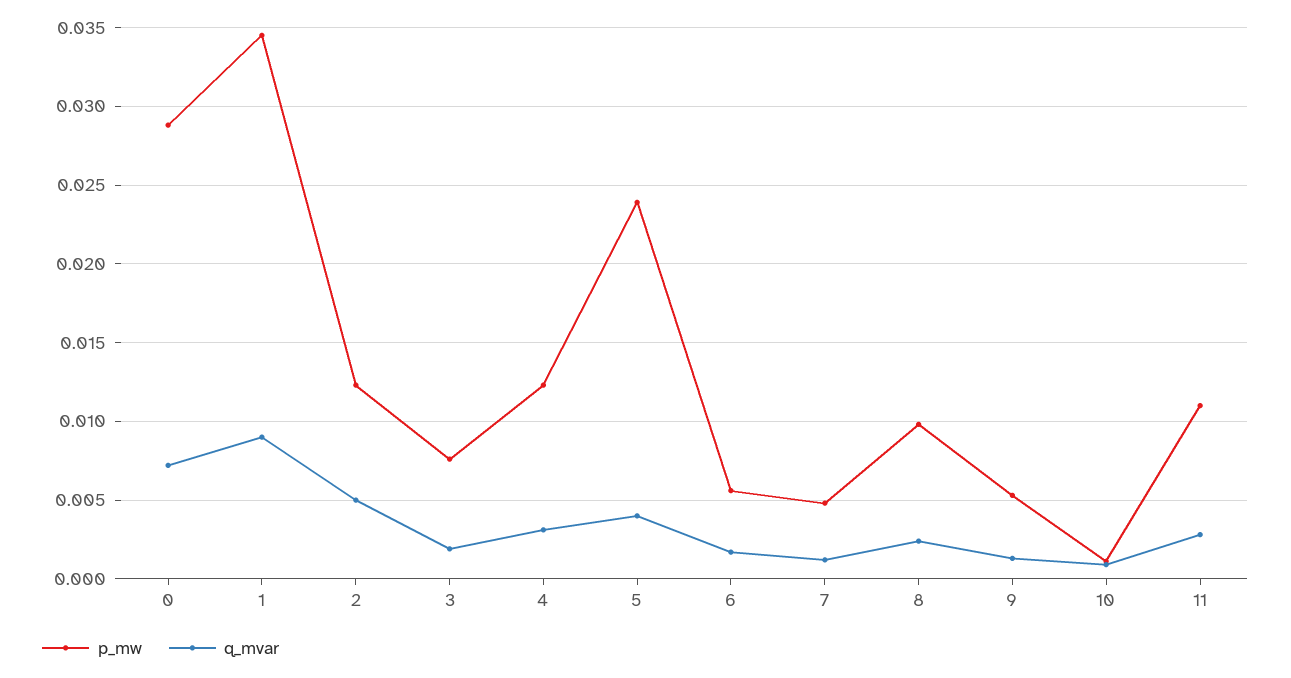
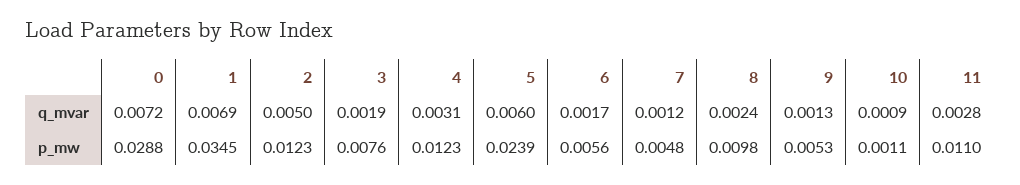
q_mvar, 1: 0.009 -> 0.0069
q_mvar, 5: 0.004 -> 0.006

